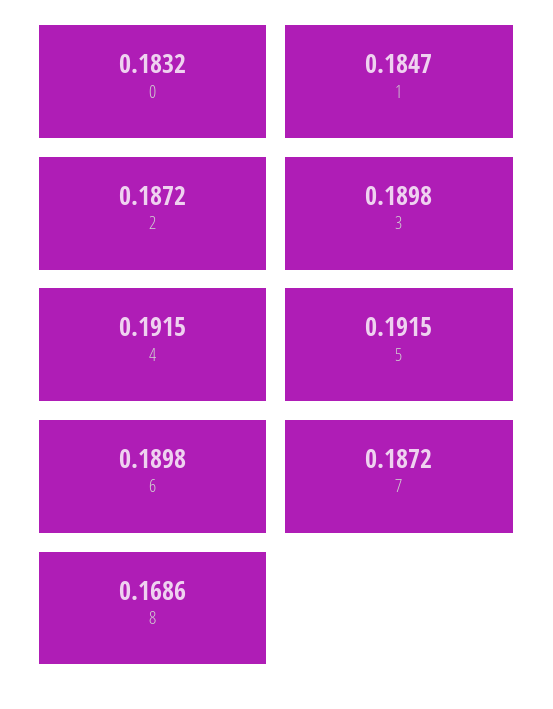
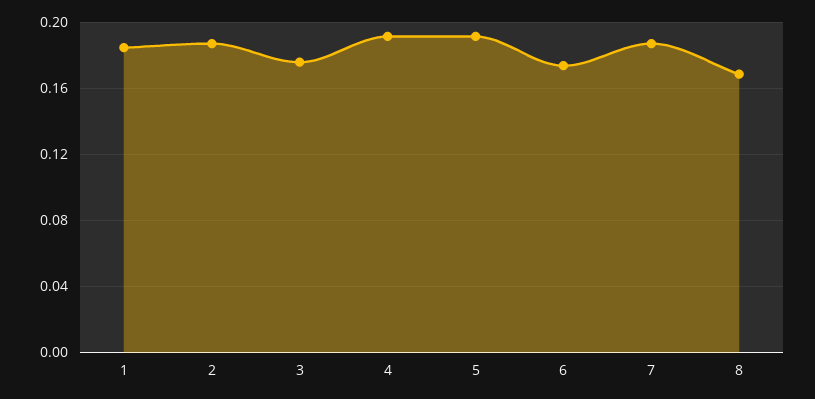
0: 0.1832 -> none
3: 0.1898 -> 0.175
6: 0.1898 -> 0.175

